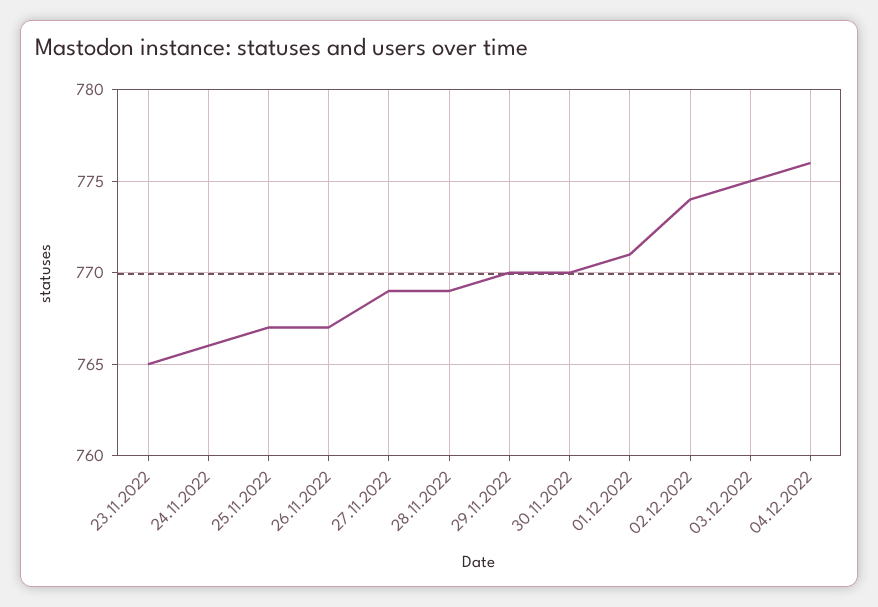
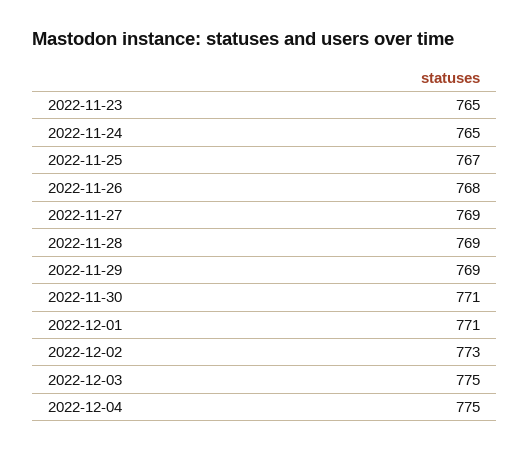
24.11.2022: 766 -> 765
26.11.2022: 767 -> 768
29.11.2022: 770 -> 769
30.11.2022: 770 -> 771
02.12.2022: 774 -> 773
04.12.2022: 776 -> 775

